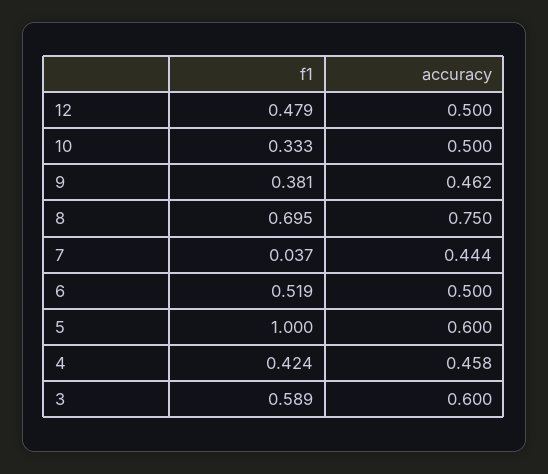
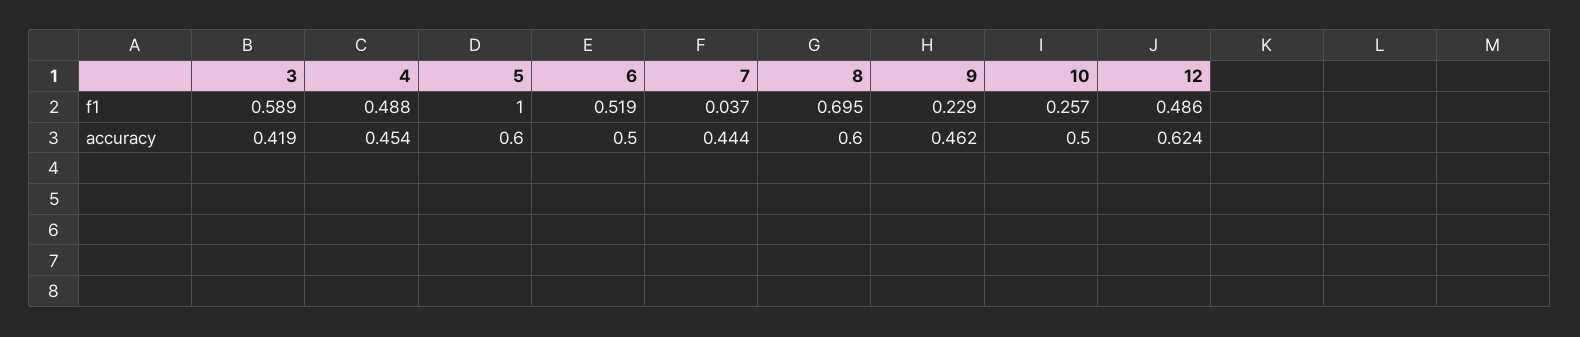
f1, 12: 0.479 -> 0.486
accuracy, 12: 0.5 -> 0.624
f1, 10: 0.333 -> 0.257
f1, 9: 0.381 -> 0.229
accuracy, 8: 0.75 -> 0.6
f1, 4: 0.424 -> 0.488
accuracy, 4: 0.458 -> 0.454
accuracy, 3: 0.6 -> 0.419

